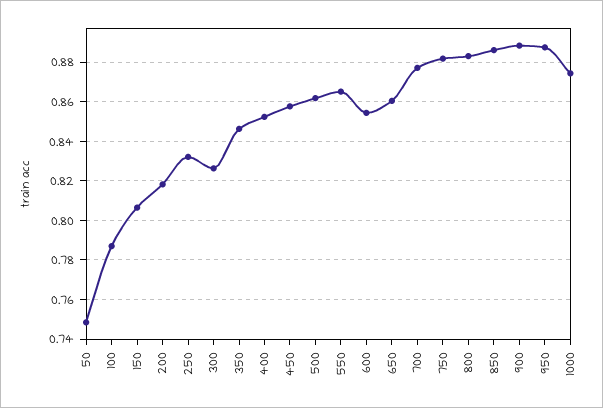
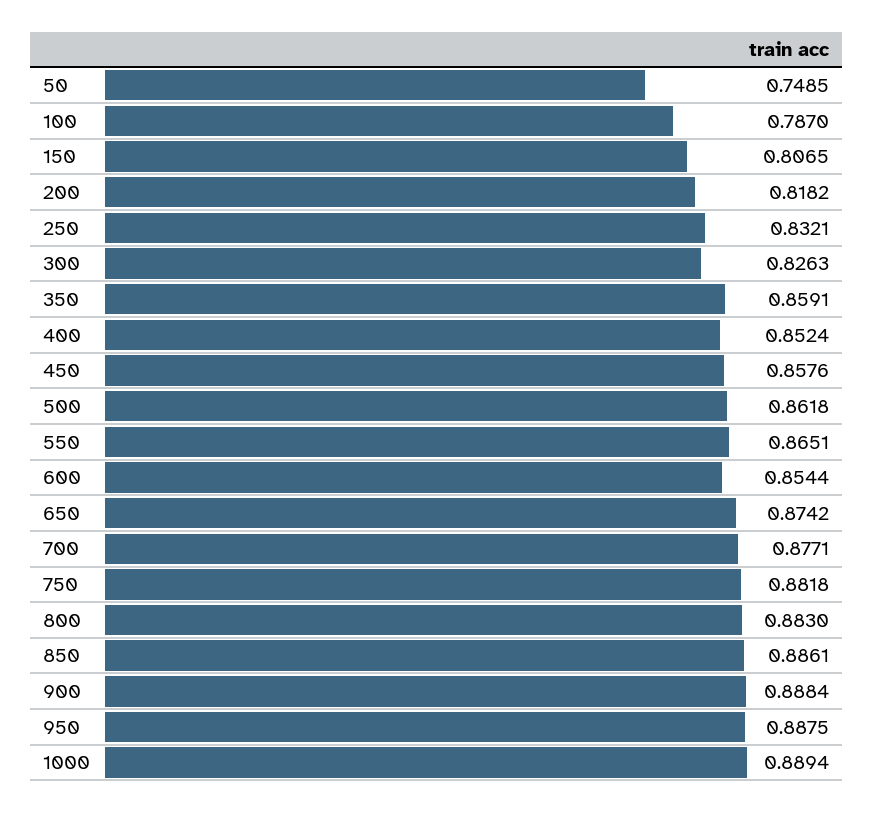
350: 0.845 -> 0.8591
650: 0.86 -> 0.8742
1000: 0.875 -> 0.8894

